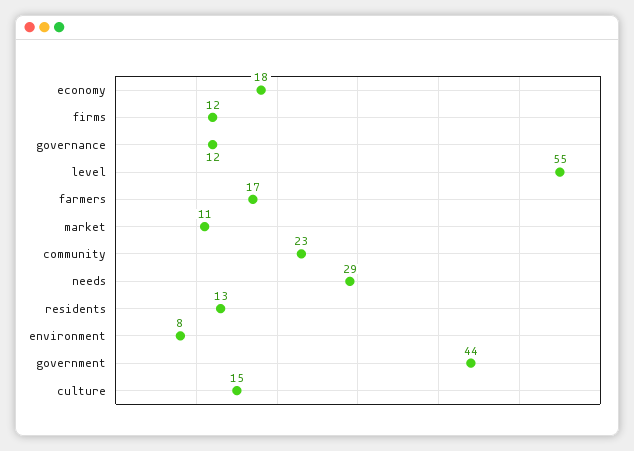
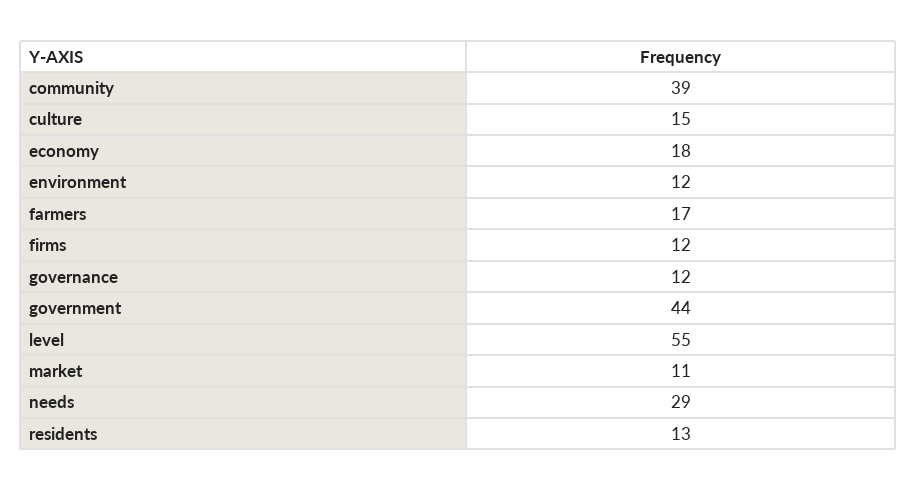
community: 23 -> 39
environment: 8 -> 12

